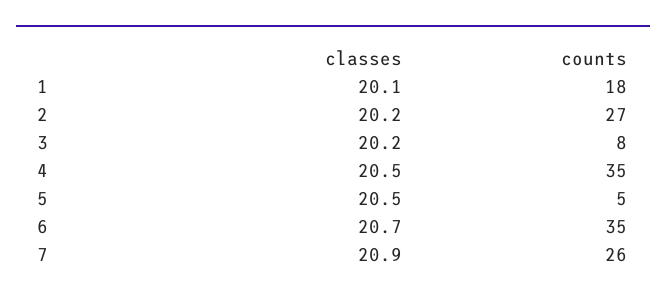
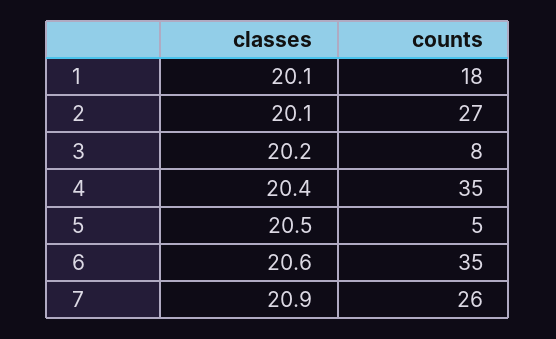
classes, 2: 20.2 -> 20.1
classes, 4: 20.5 -> 20.4
classes, 6: 20.7 -> 20.6

